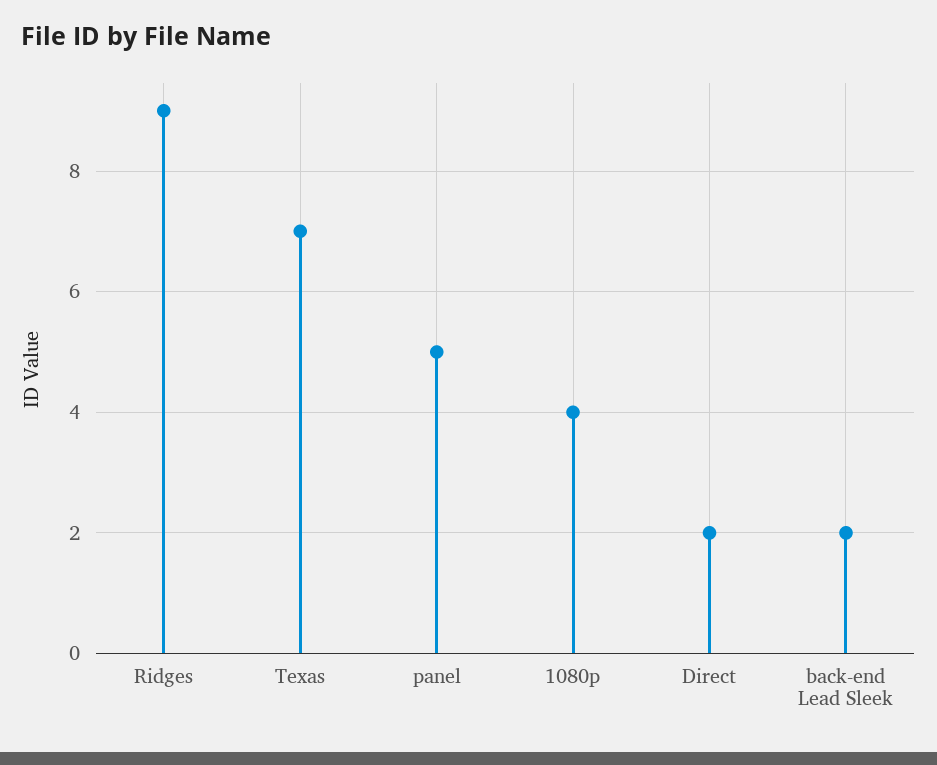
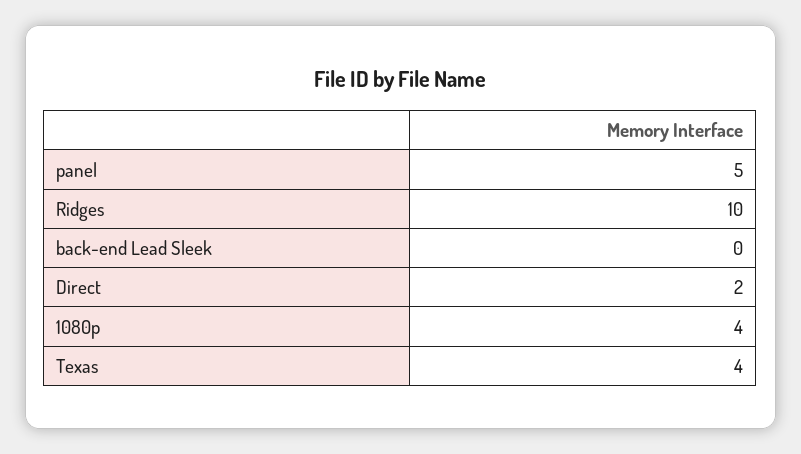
Ridges: 9 -> 10
Texas: 7 -> 4
back-end Lead Sleek: 2 -> 0

